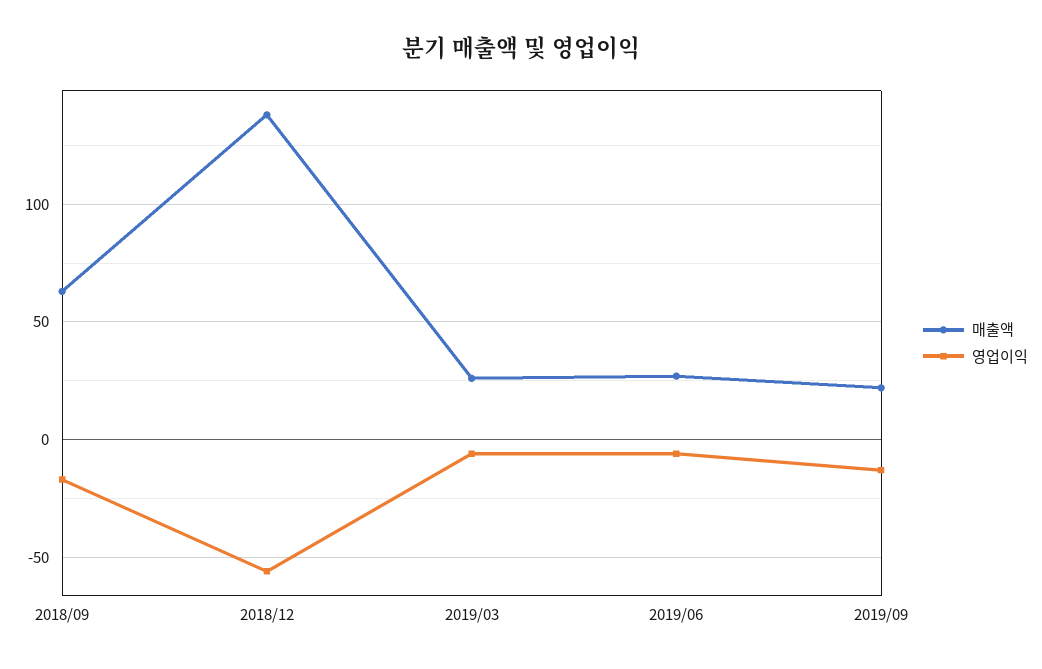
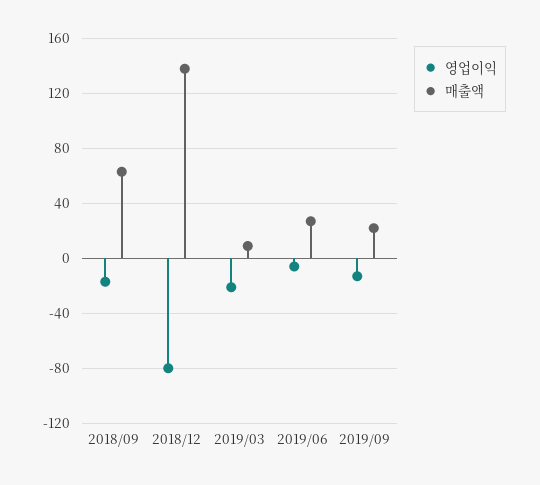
영업이익, 2018/12: -55 -> -80
매출액, 2019/03: 25 -> 10
영업이익, 2019/03: -5 -> -20

